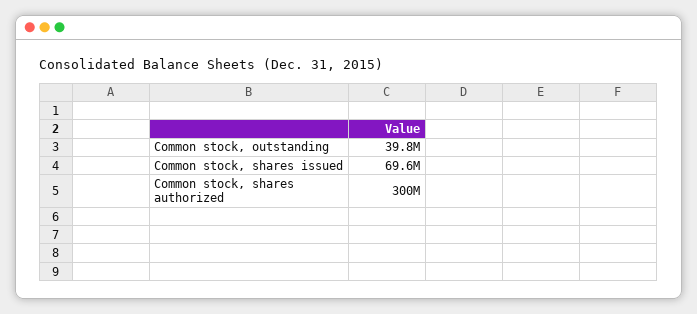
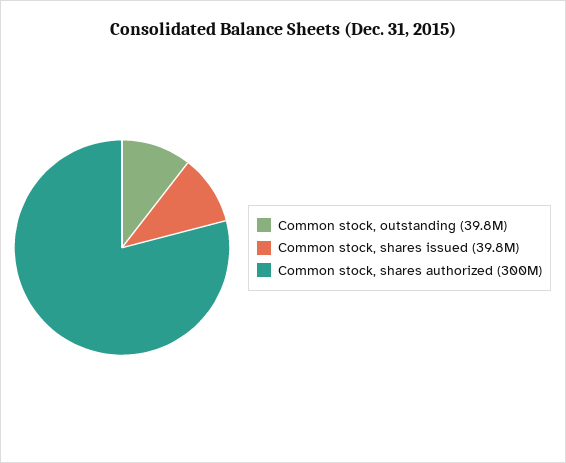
Common stock, shares issued: 69600000 -> 39800000

